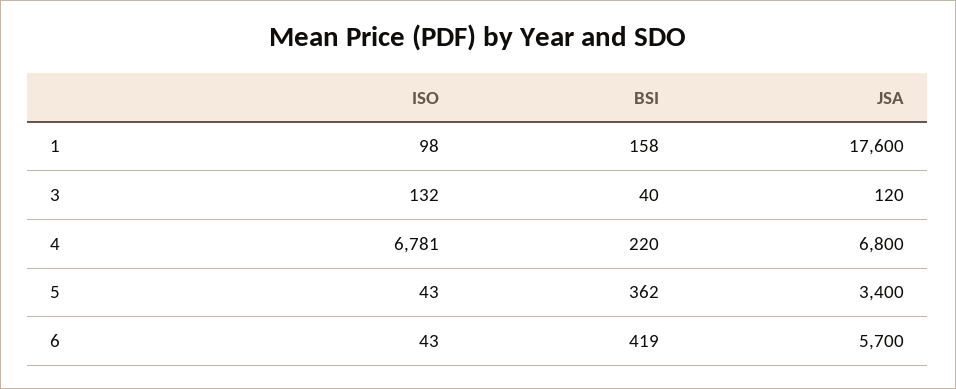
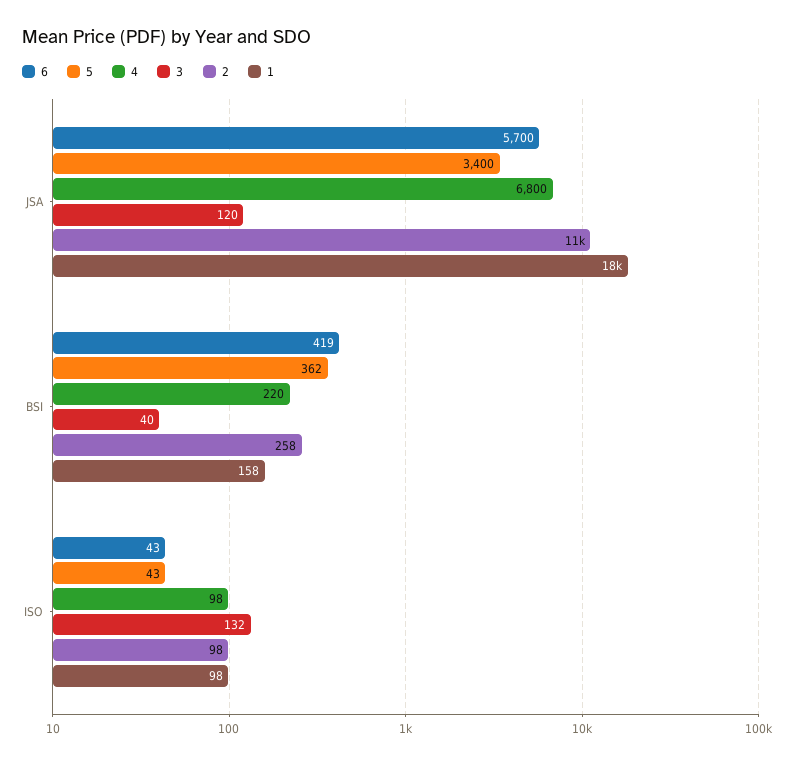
4, ISO: 6781 -> 98
2, JSA: none -> 11000
2, BSI: none -> 258
2, ISO: none -> 98

